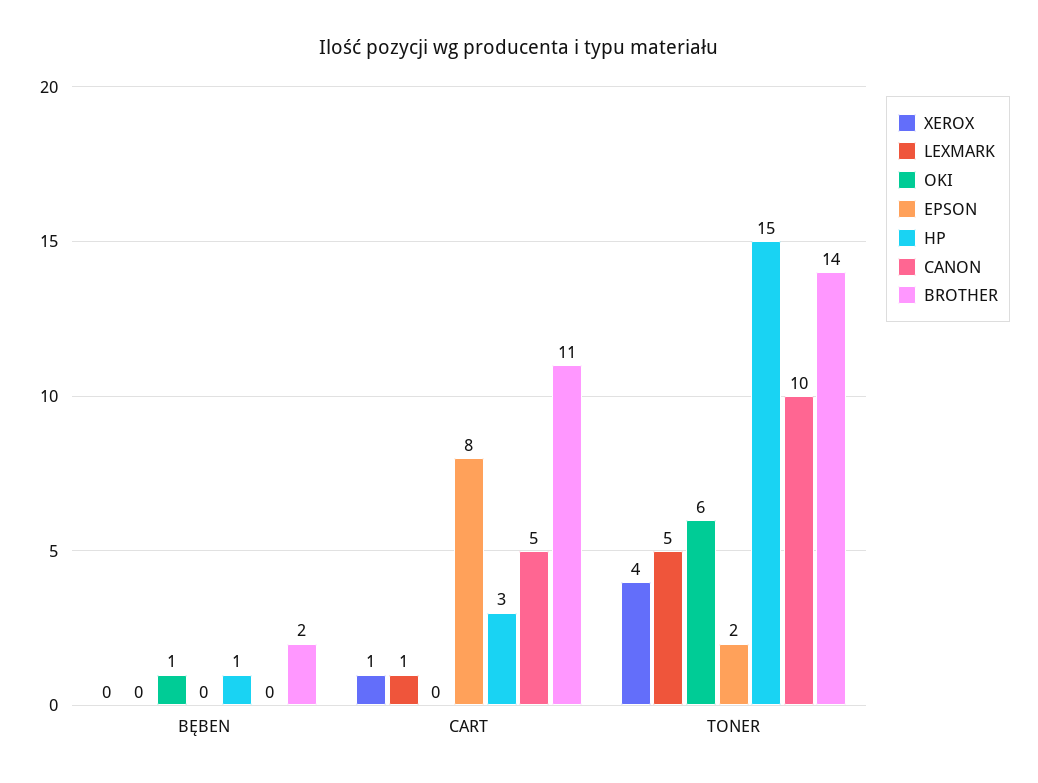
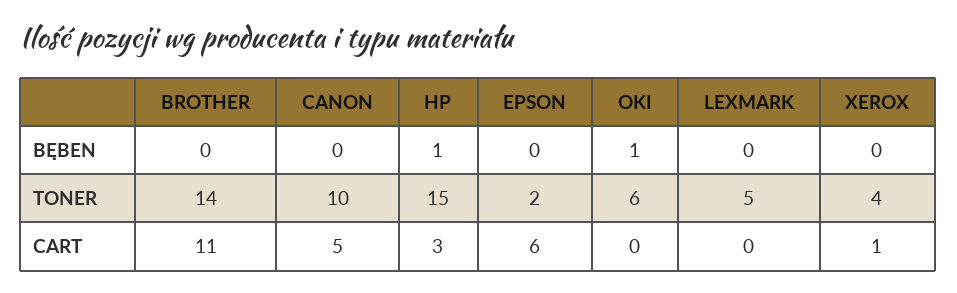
BROTHER, BĘBEN: 2 -> 0
LEXMARK, CART: 1 -> 0
EPSON, CART: 8 -> 6

